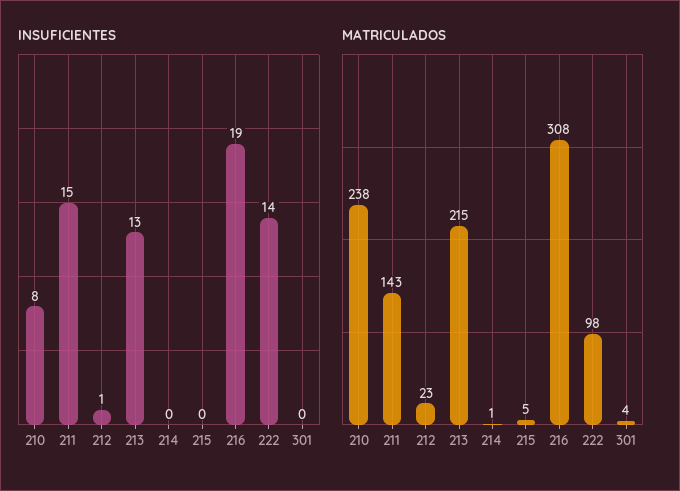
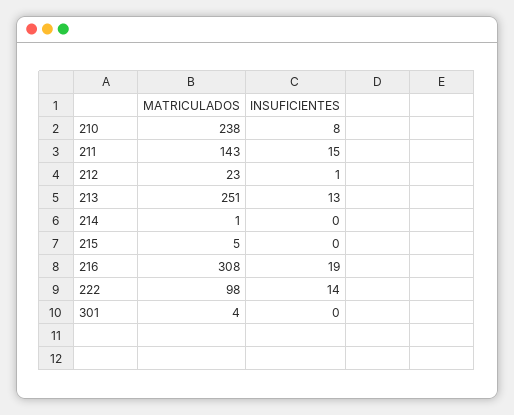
MATRICULADOS, 213: 215 -> 251

